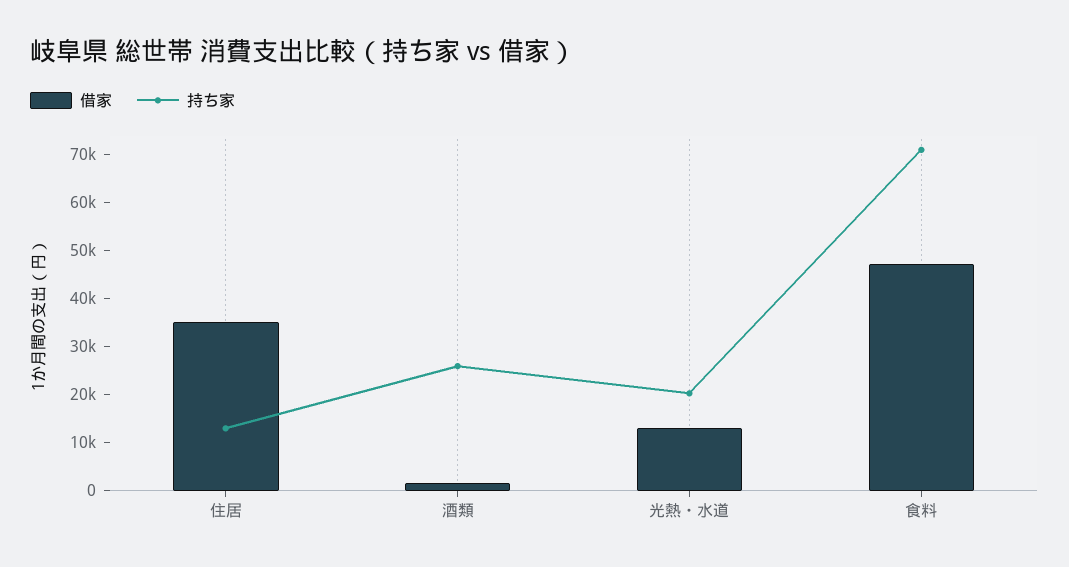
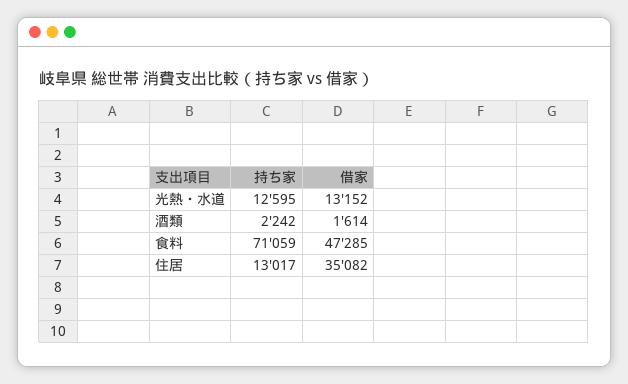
持ち家, 酒類: 26000 -> 2242
持ち家, 光熱・水道: 20000 -> 12595

